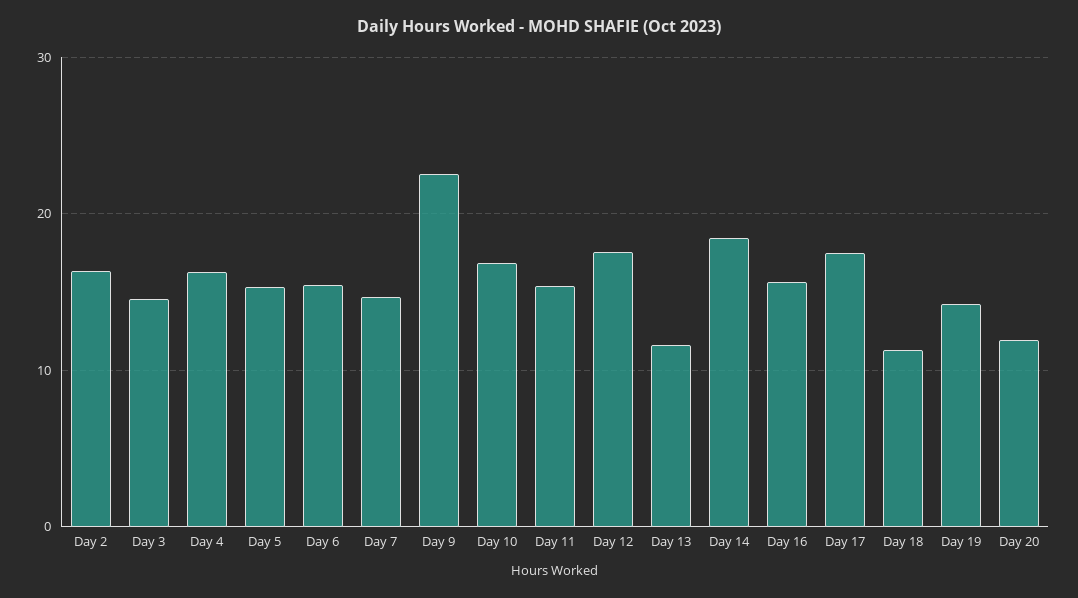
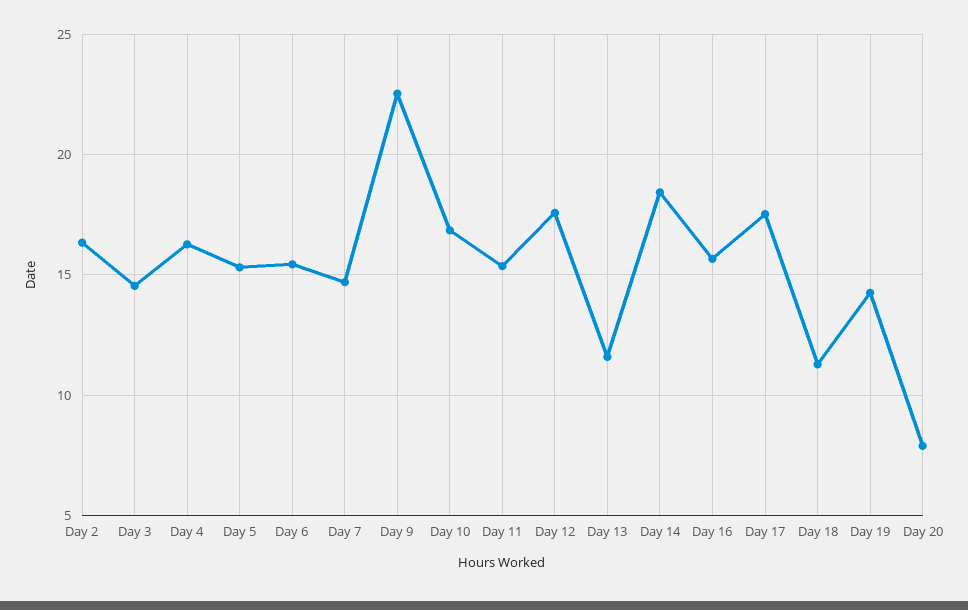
Day 20: 12 -> 8

